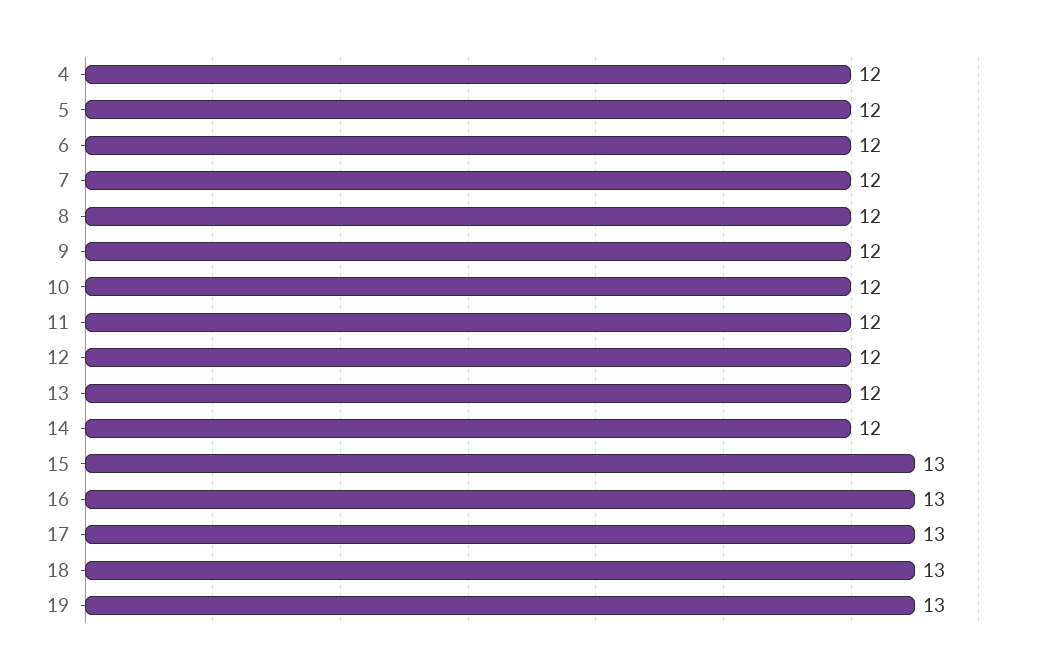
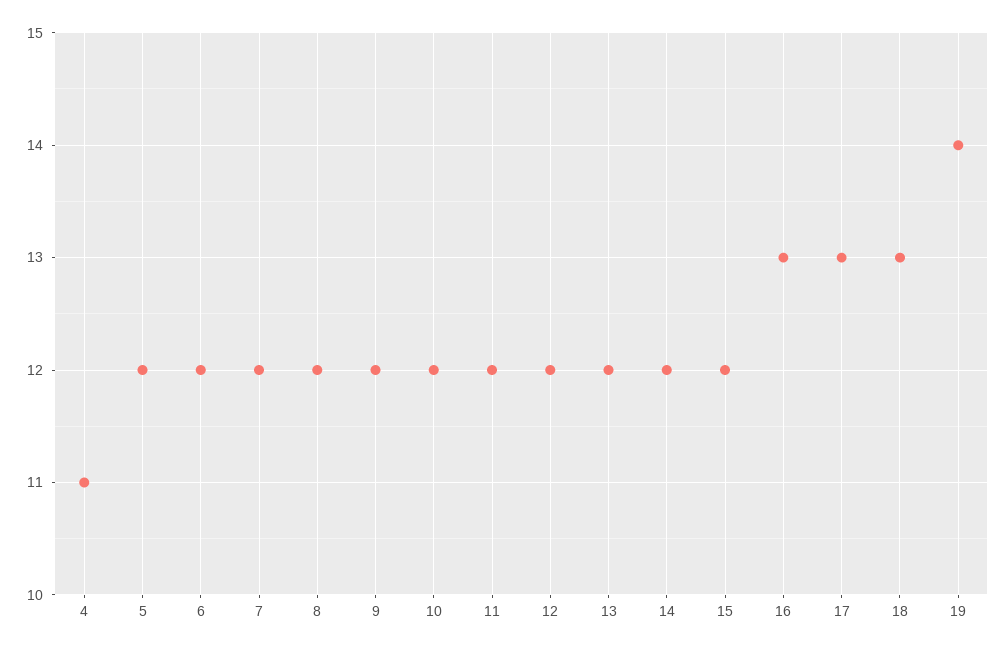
4: 12 -> 11
15: 13 -> 12
19: 13 -> 14

